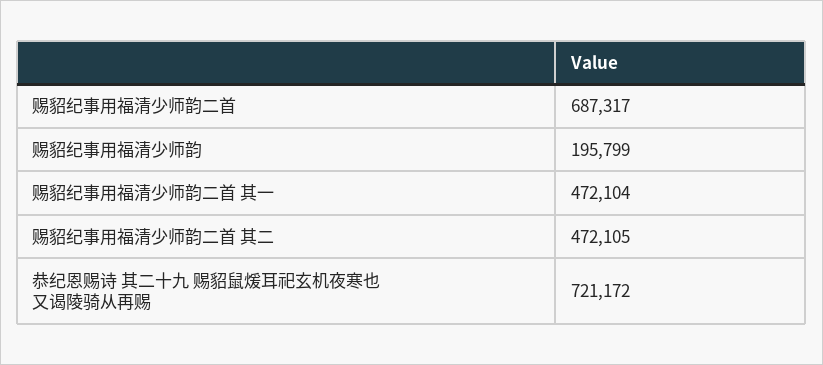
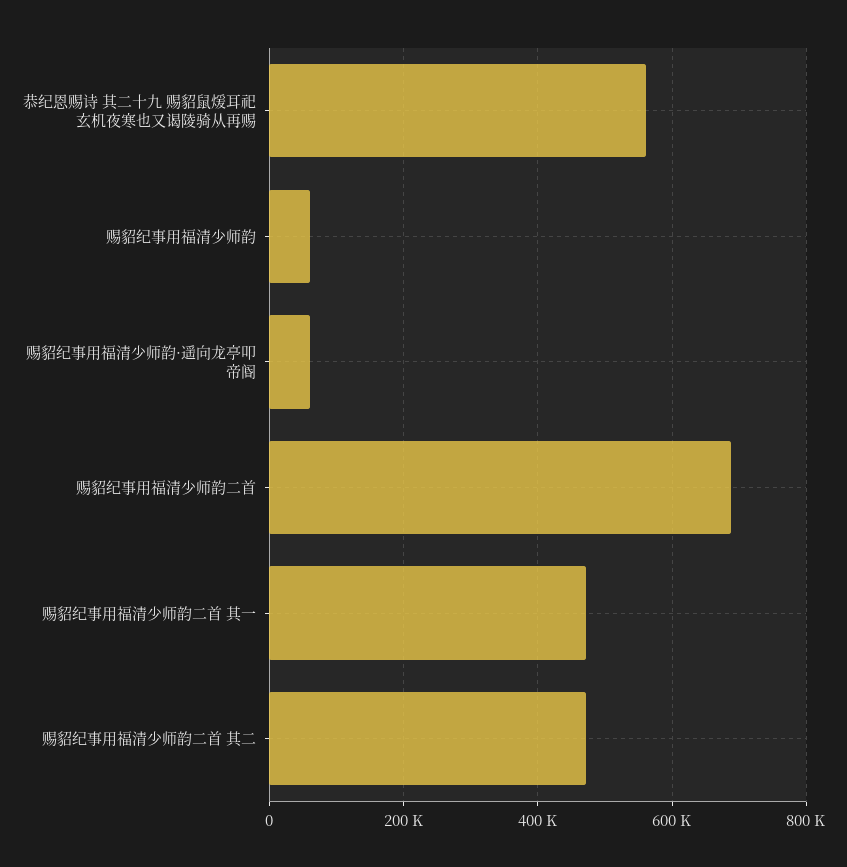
赐貂纪事用福清少师韵: 195799 -> 60000
恭纪恩赐诗 其二十九 赐貂鼠煖耳祀玄机夜寒也又谒陵骑从再赐: 721172 -> 560000
赐貂纪事用福清少师韵·遥向龙亭叩帝阍: none -> 60000

